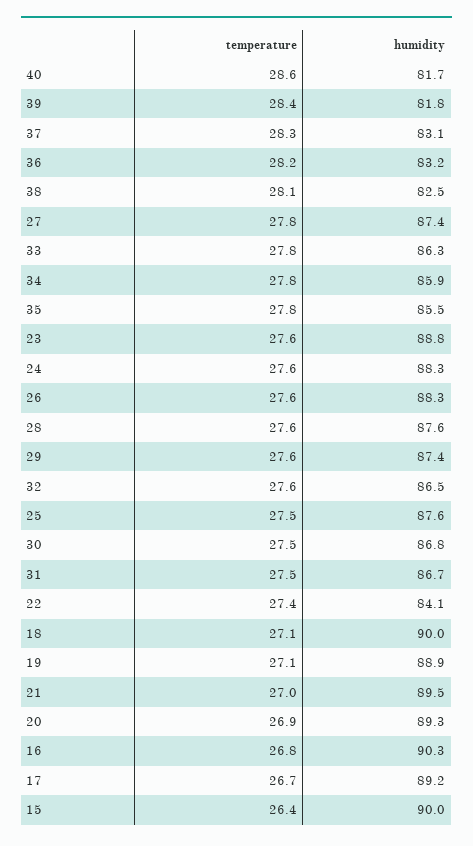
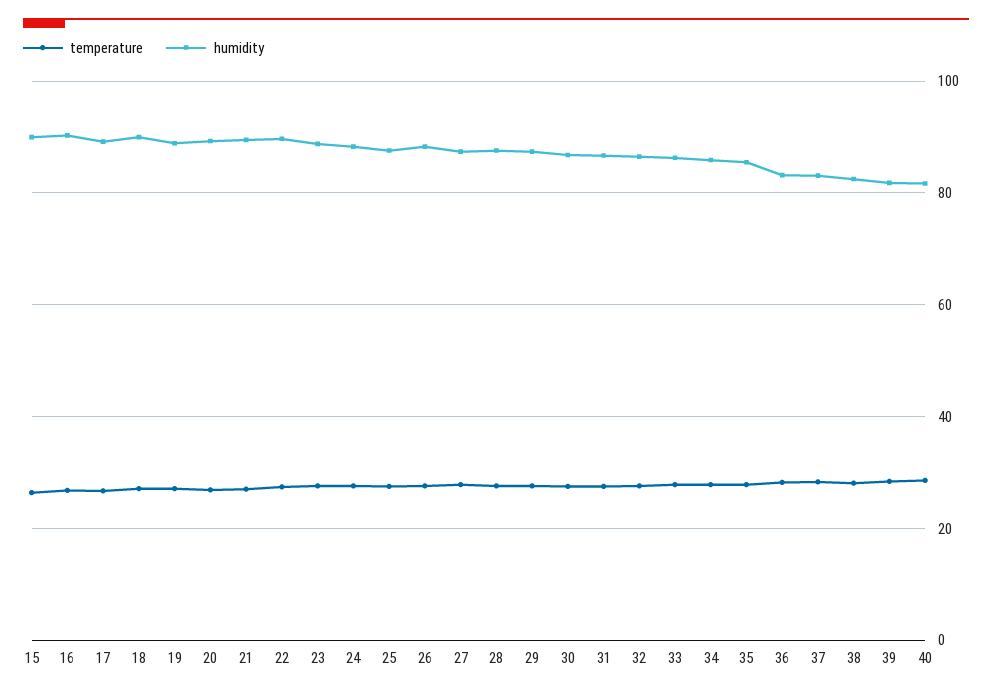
humidity, 22: 84.1 -> 90

